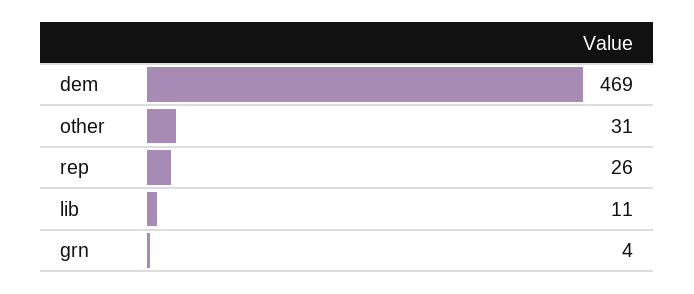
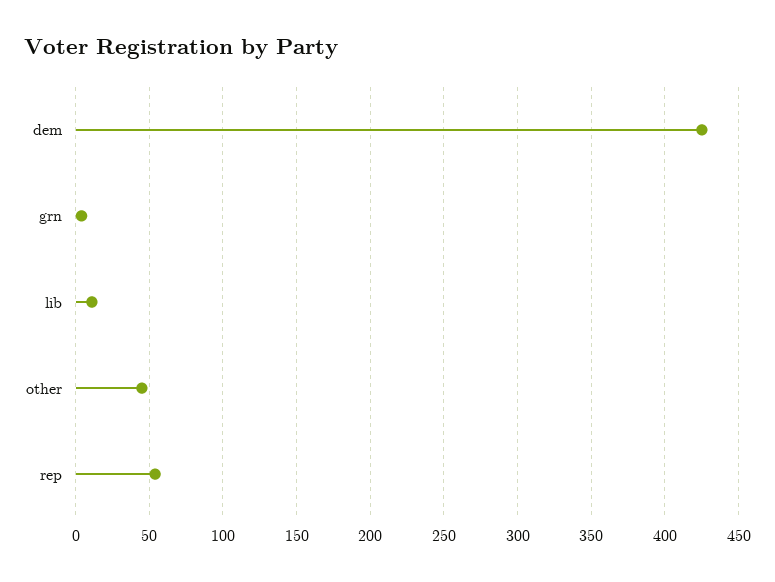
dem: 469 -> 425
other: 31 -> 45
rep: 26 -> 55

